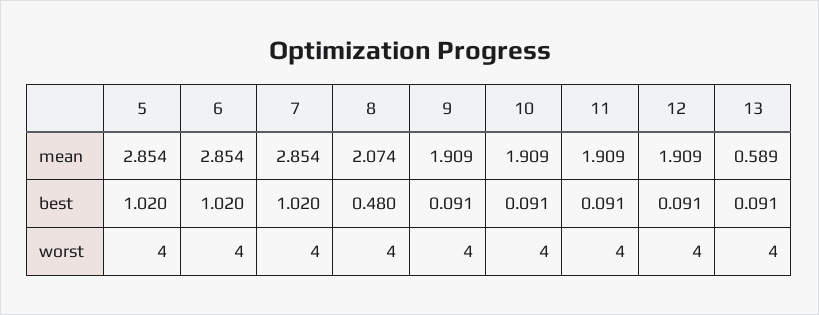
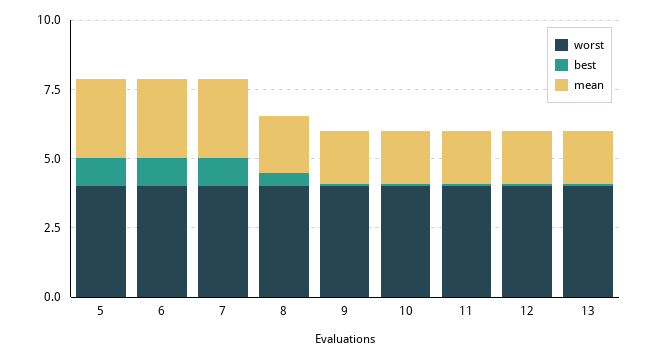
mean, 13: 0.589 -> 2

